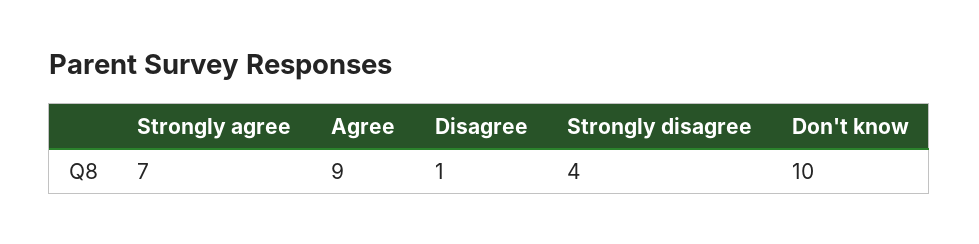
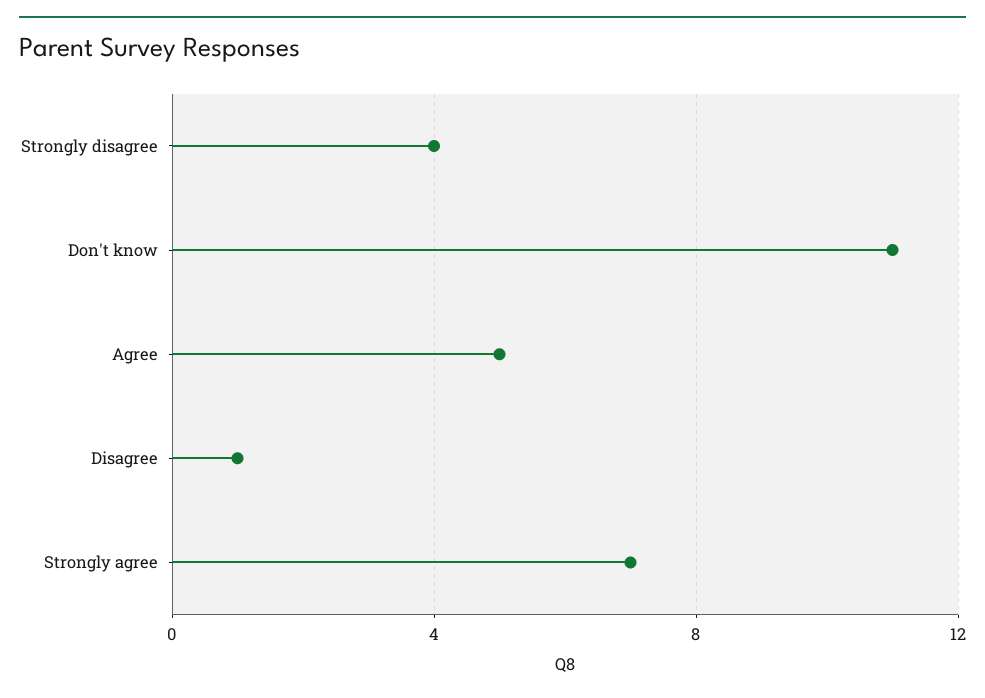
Agree: 9 -> 5
Don't know: 10 -> 11

